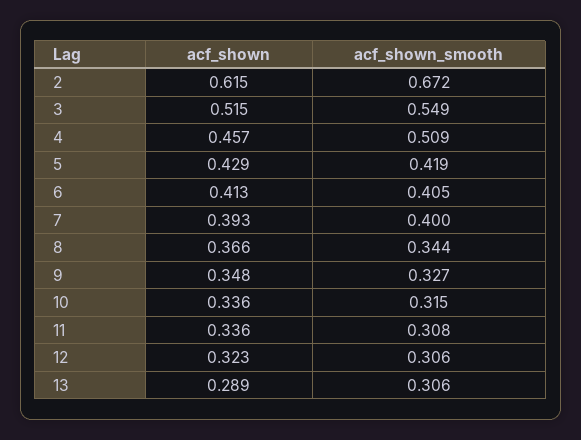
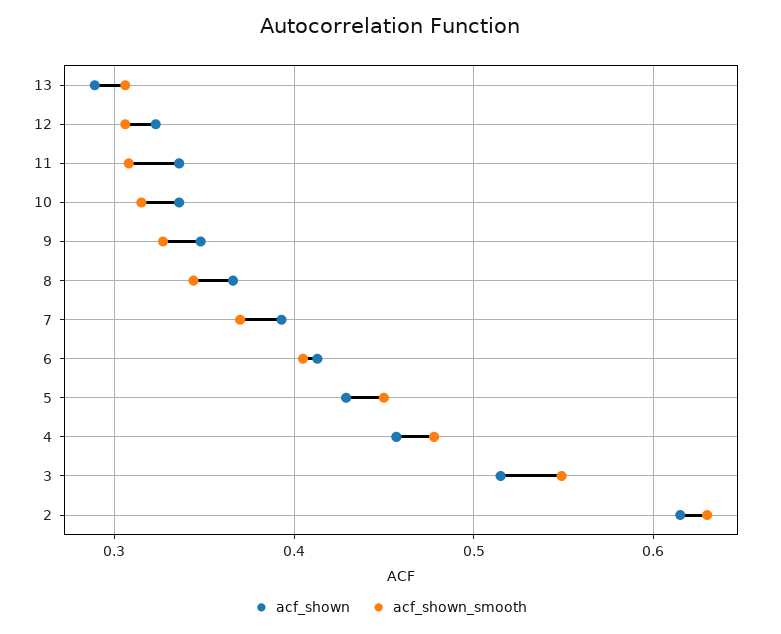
acf_shown_smooth, 2: 0.672 -> 0.63
acf_shown_smooth, 4: 0.509 -> 0.48
acf_shown_smooth, 5: 0.419 -> 0.45
acf_shown_smooth, 7: 0.4 -> 0.37

